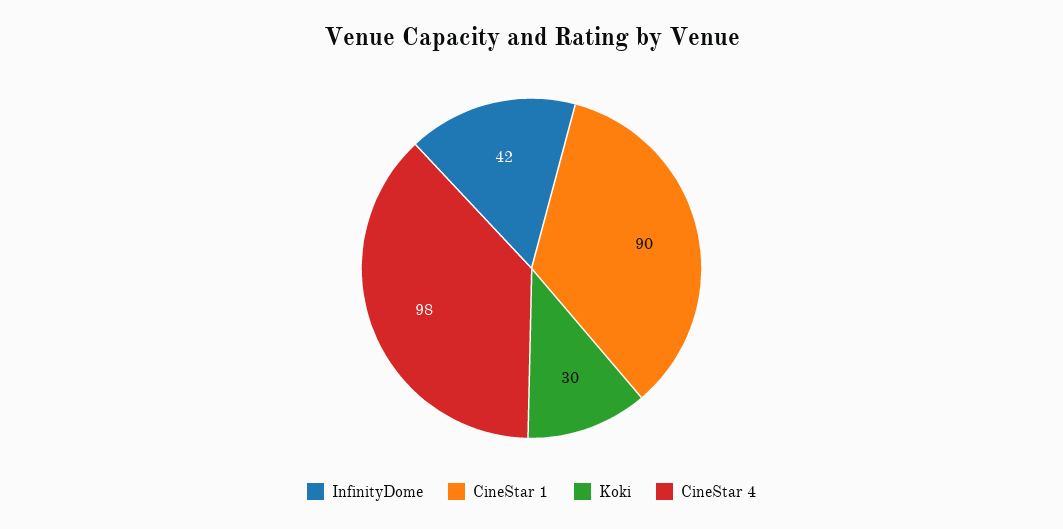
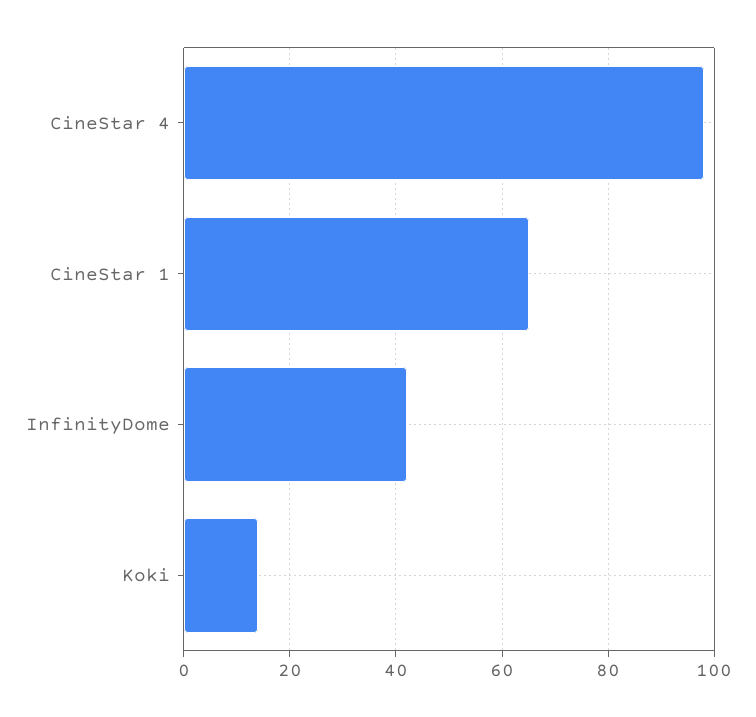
CineStar 1: 90 -> 65
Koki: 30 -> 15

